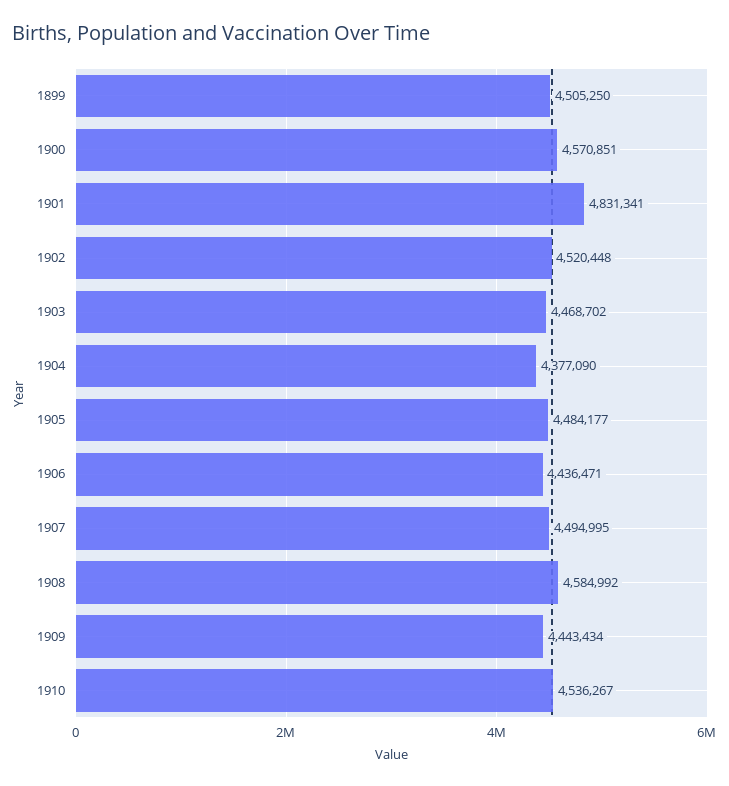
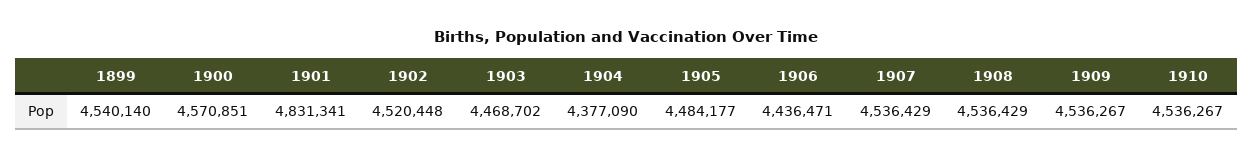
1899: 4505250 -> 4540140
1907: 4494995 -> 4536429
1908: 4584992 -> 4536429
1909: 4443434 -> 4536267

